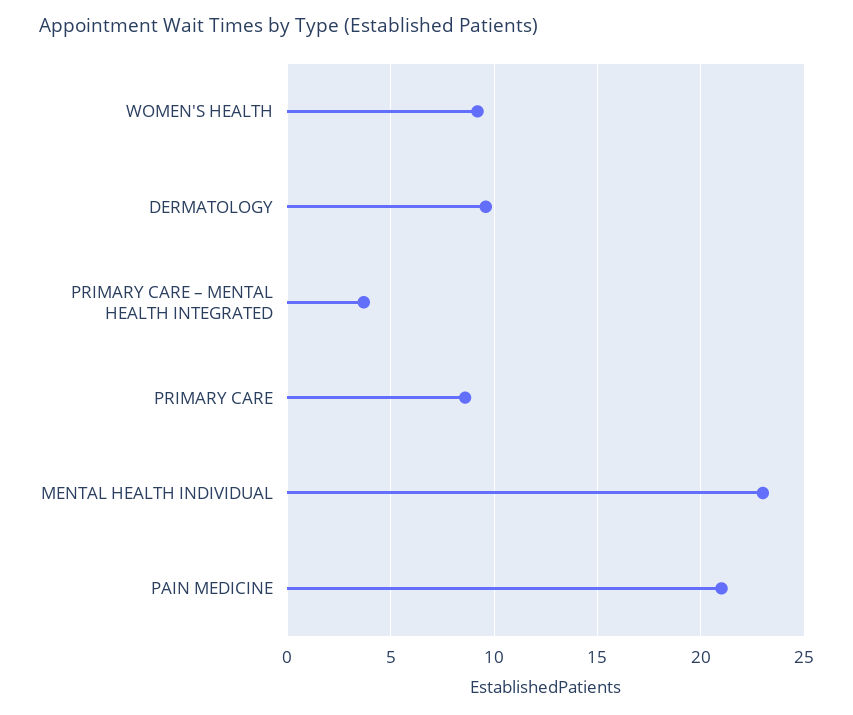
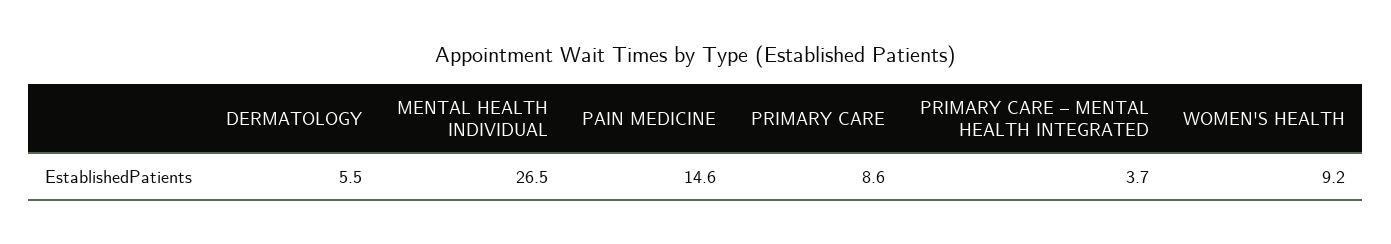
DERMATOLOGY: 9.5 -> 5.5
MENTAL HEALTH INDIVIDUAL: 23 -> 26.5
PAIN MEDICINE: 21 -> 14.6

